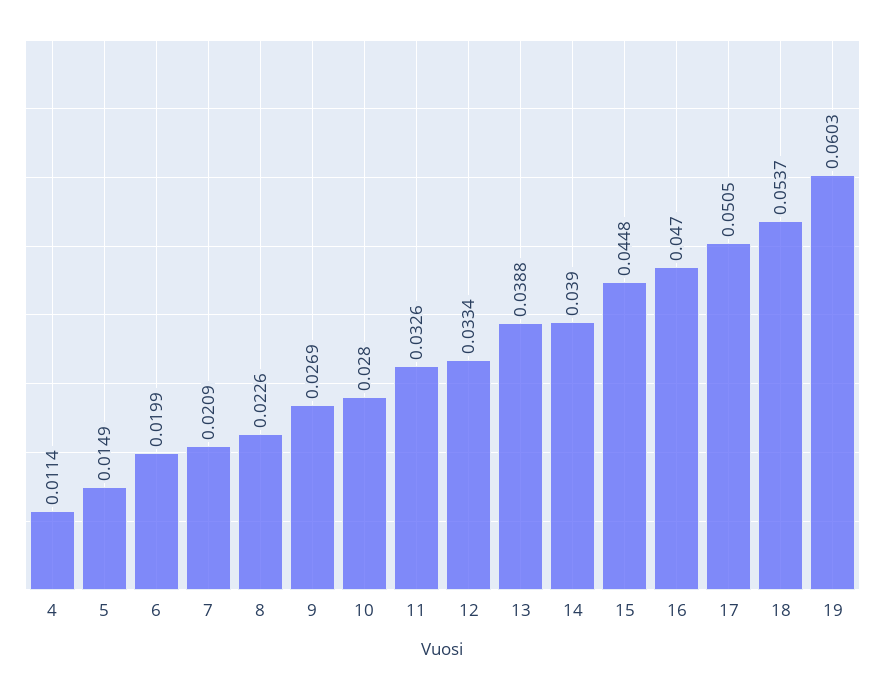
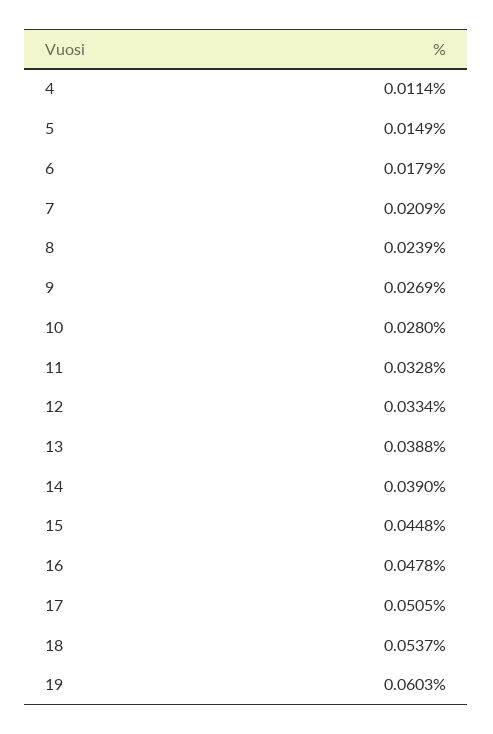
6: 0.0199 -> 0.0179
8: 0.0226 -> 0.0239
11: 0.0326 -> 0.0328
16: 0.047 -> 0.0478

